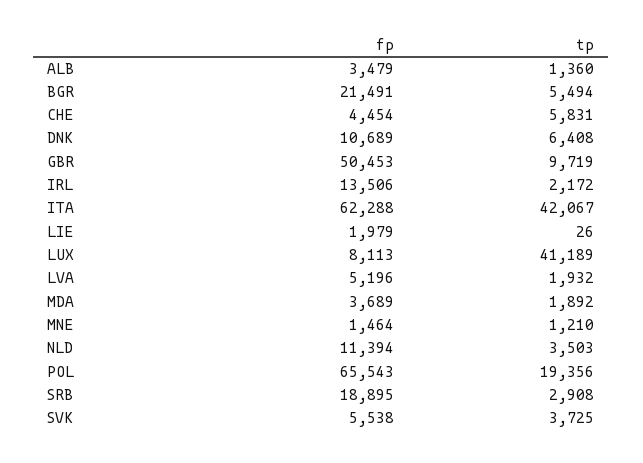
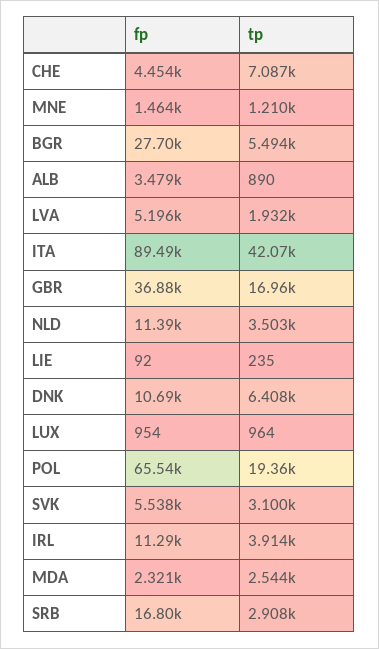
tp, ALB: 1360 -> 890
fp, BGR: 21491 -> 27700
tp, CHE: 5831 -> 7087
fp, GBR: 50453 -> 36880
tp, GBR: 9719 -> 16960
fp, IRL: 13506 -> 11290
tp, IRL: 2172 -> 3914
fp, ITA: 62288 -> 89490
fp, LIE: 1979 -> 92
tp, LIE: 26 -> 235
fp, LUX: 8113 -> 954
tp, LUX: 41189 -> 964
fp, MDA: 3689 -> 2321
tp, MDA: 1892 -> 2544
fp, SRB: 18895 -> 16800
tp, SVK: 3725 -> 3100

